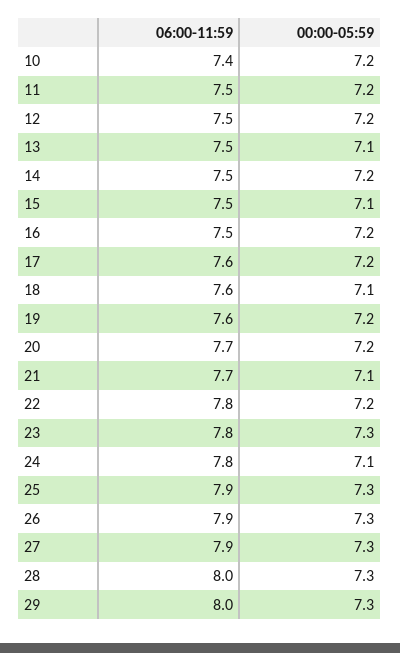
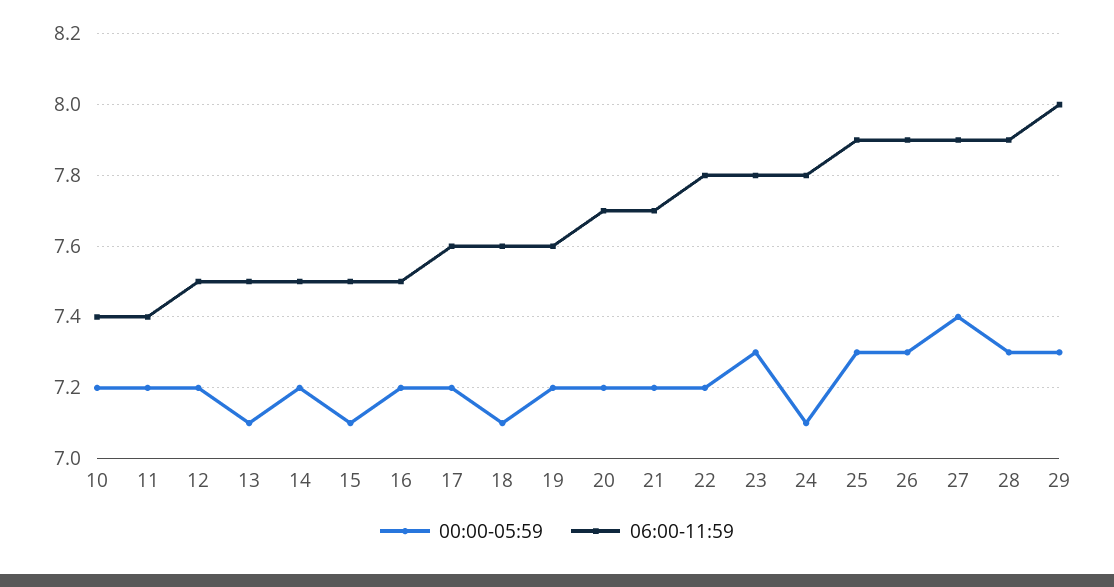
06:00-11:59, 11: 7.5 -> 7.4
00:00-05:59, 21: 7.1 -> 7.2
00:00-05:59, 27: 7.3 -> 7.4
06:00-11:59, 28: 8 -> 7.9

